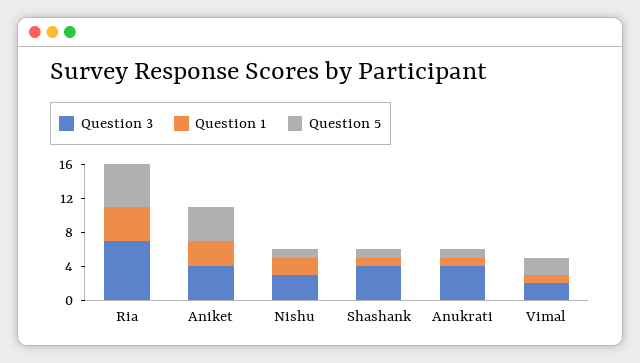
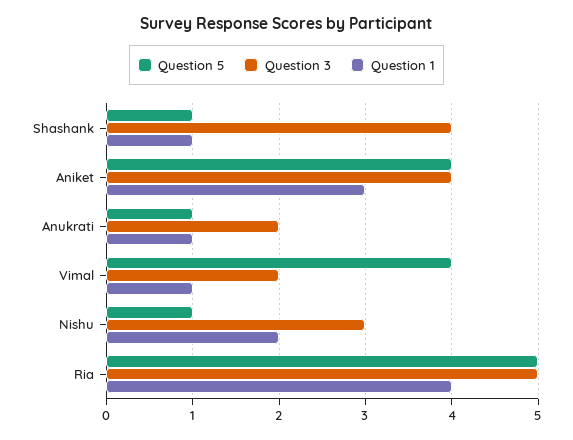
Question 3, Ria: 7 -> 5
Question 3, Anukrati: 4 -> 2
Question 5, Vimal: 2 -> 4

